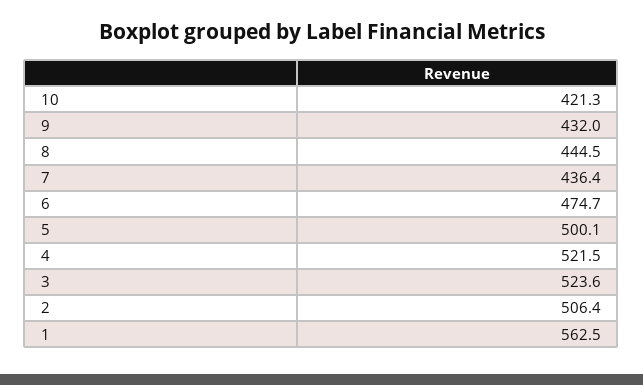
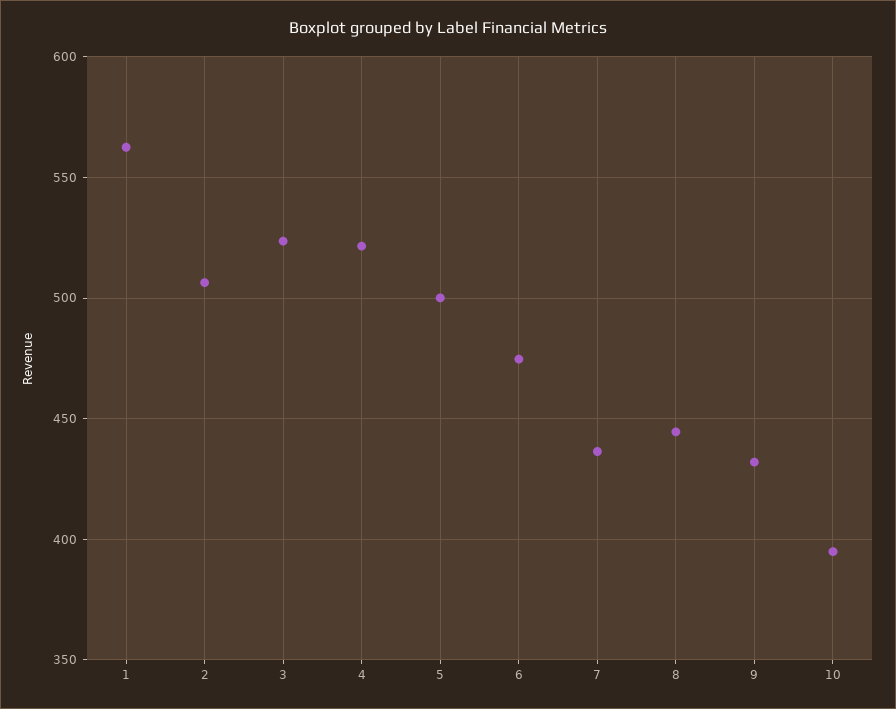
10: 421.3 -> 395

